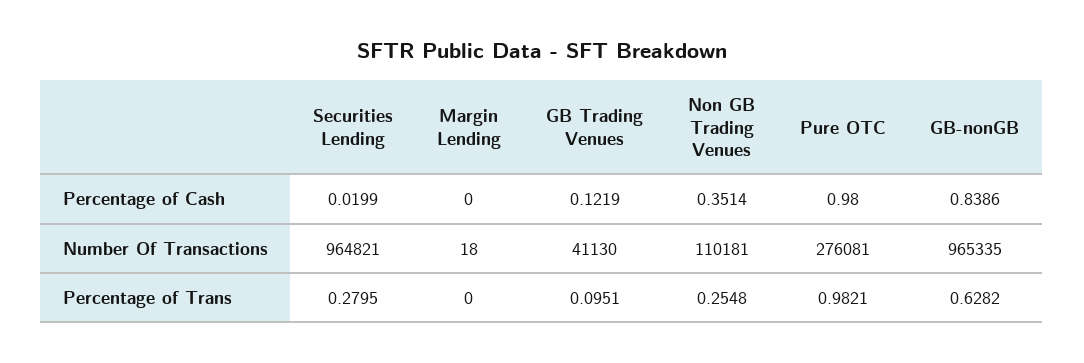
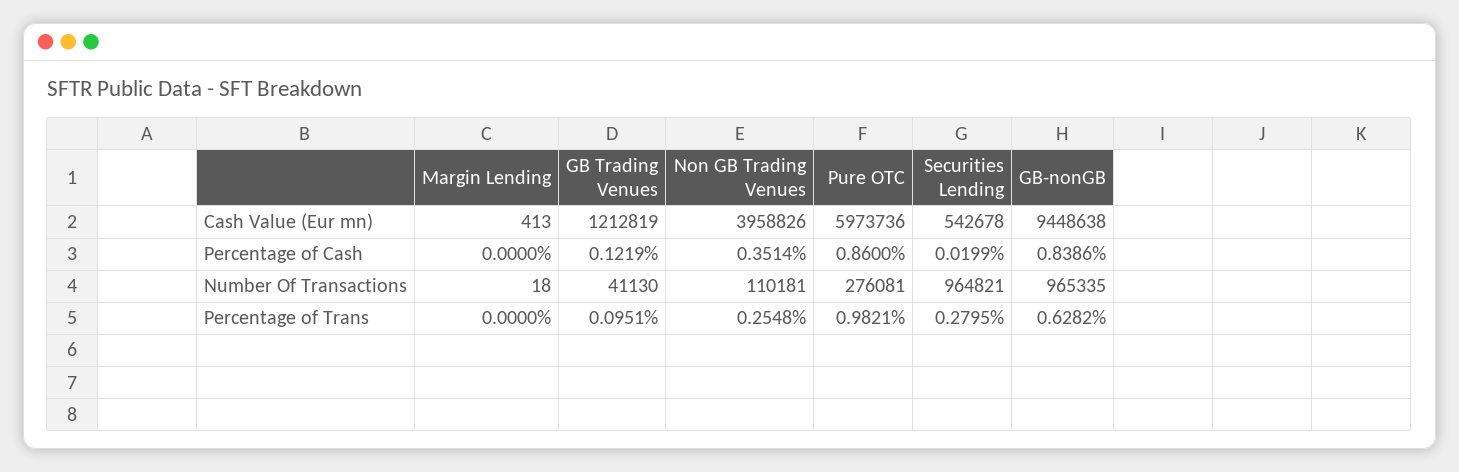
Pure OTC, Percentage of Cash: 0.98 -> 0.86
Margin Lending, Cash Value (Eur mn): none -> 413
GB Trading Venues, Cash Value (Eur mn): none -> 1212819
Non GB Trading Venues, Cash Value (Eur mn): none -> 3958826
Pure OTC, Cash Value (Eur mn): none -> 5973736
Securities Lending, Cash Value (Eur mn): none -> 542678
GB-nonGB, Cash Value (Eur mn): none -> 9448638

